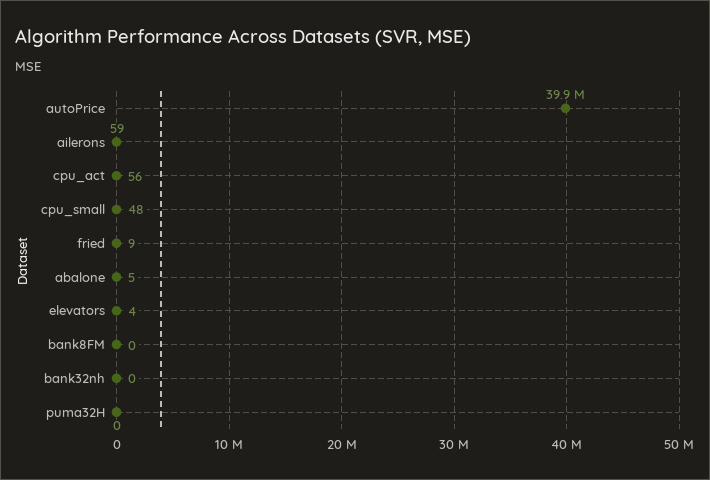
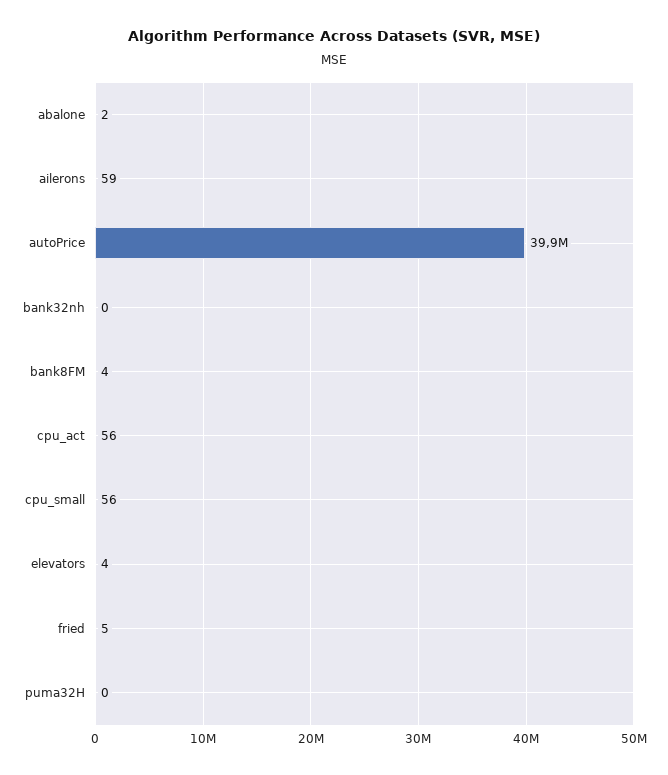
cpu_small: 48 -> 56
fried: 9 -> 5
abalone: 5 -> 2
bank8FM: 0 -> 4

